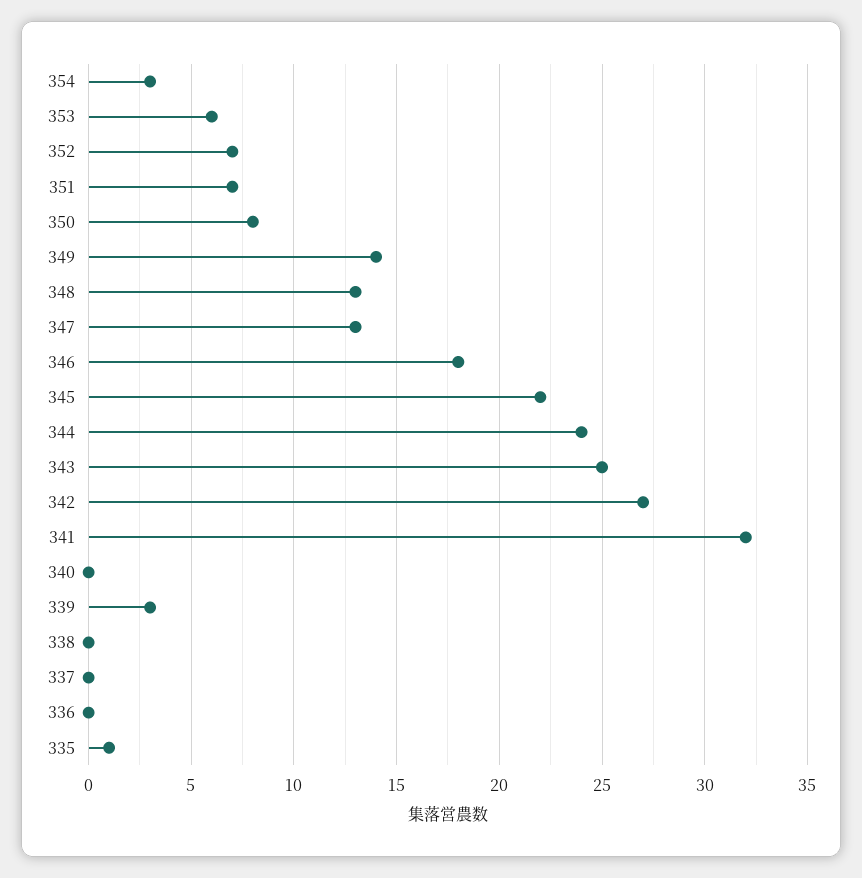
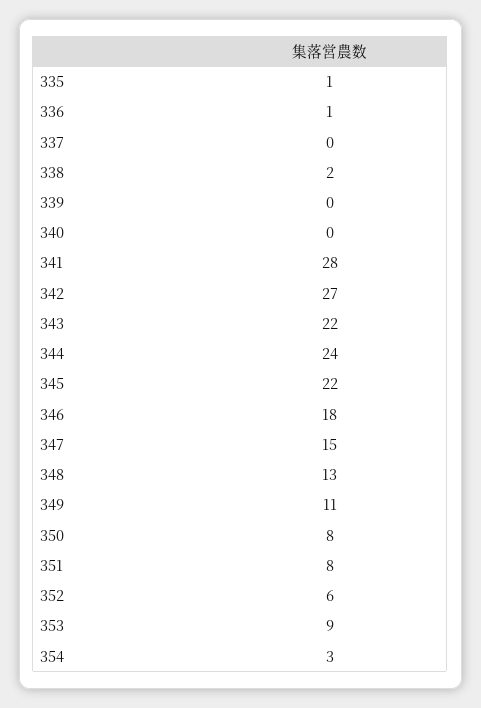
353: 6 -> 9
352: 7 -> 6
351: 7 -> 8
349: 14 -> 11
347: 13 -> 15
343: 25 -> 22
341: 32 -> 28
339: 3 -> 0
338: 0 -> 2
336: 0 -> 1

